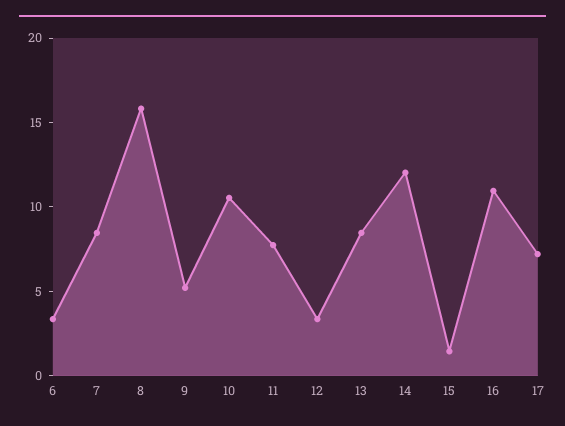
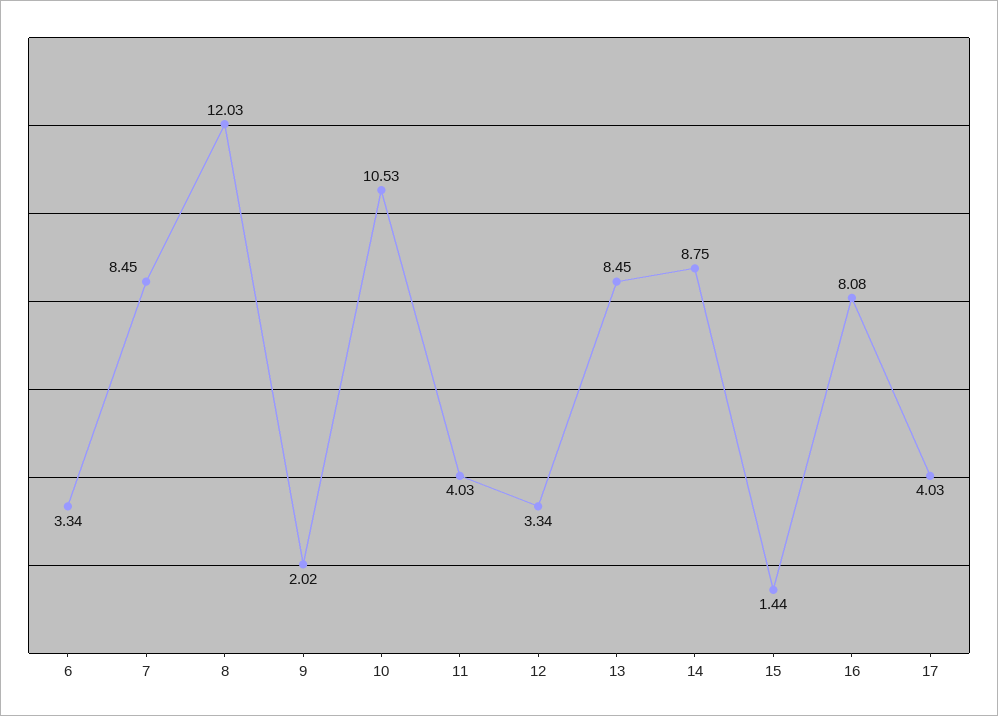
8: 16 -> 12.03
9: 5 -> 2.02
11: 8 -> 4.03
14: 12 -> 8.75
16: 11 -> 8.08
17: 7 -> 4.03

